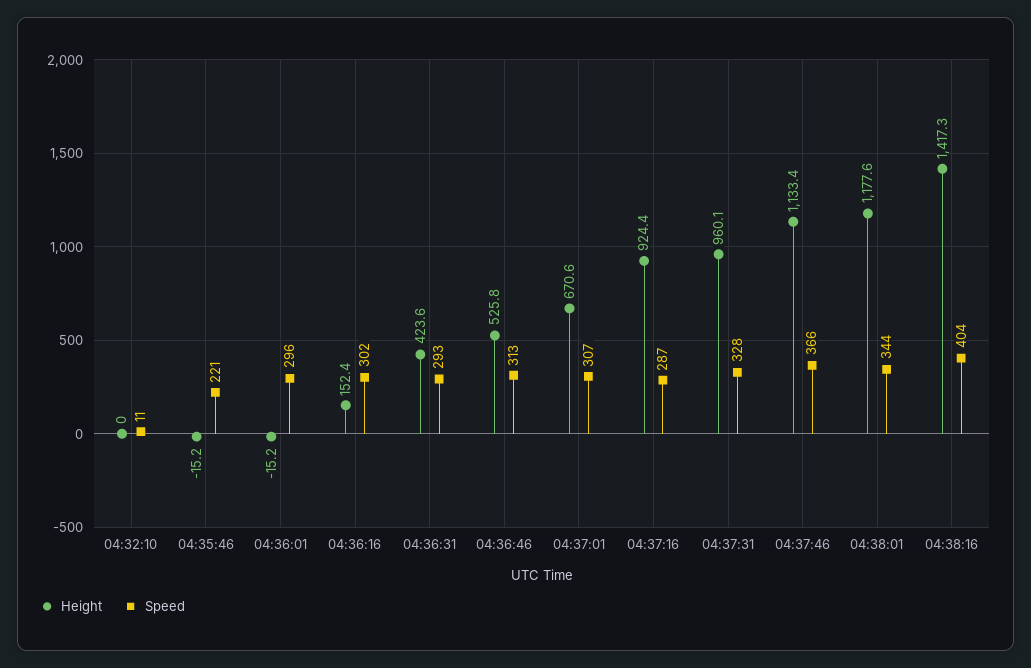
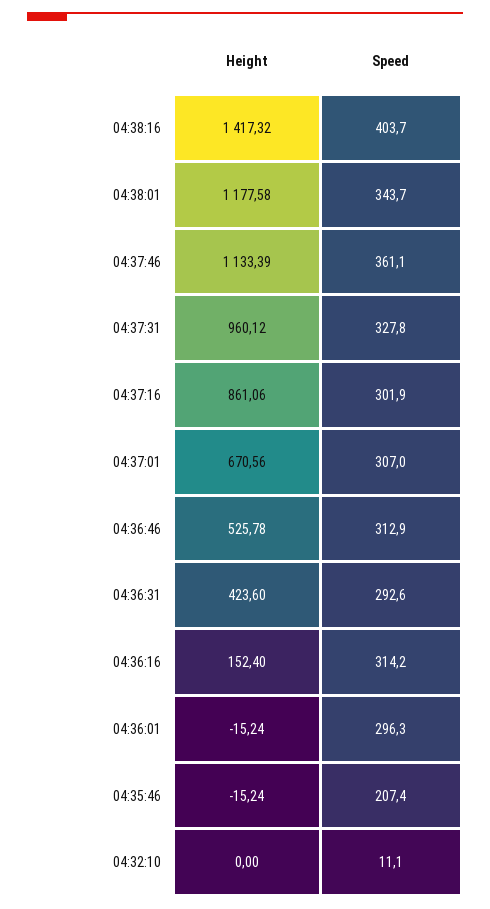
Speed, 04:35:46: 221 -> 207.4
Speed, 04:36:16: 302 -> 314.2
Height, 04:37:16: 924.4 -> 861.06
Speed, 04:37:16: 287 -> 301.9
Speed, 04:37:46: 366 -> 361.1

